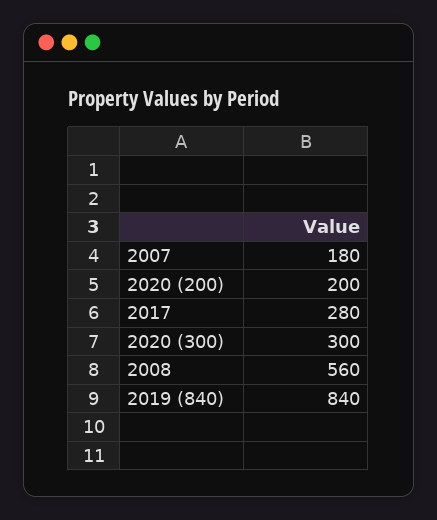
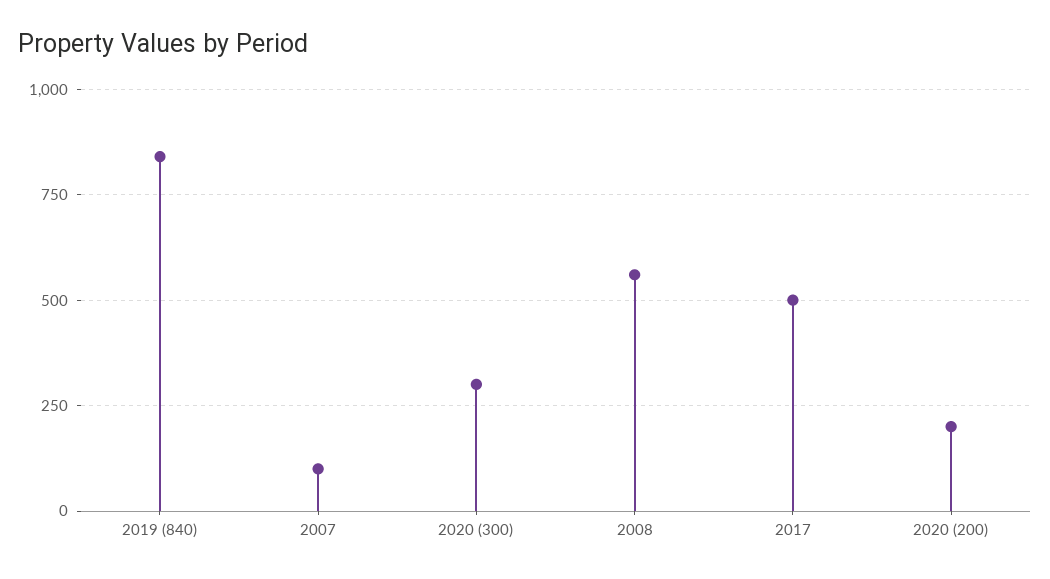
2007: 180 -> 100
2017: 280 -> 500

